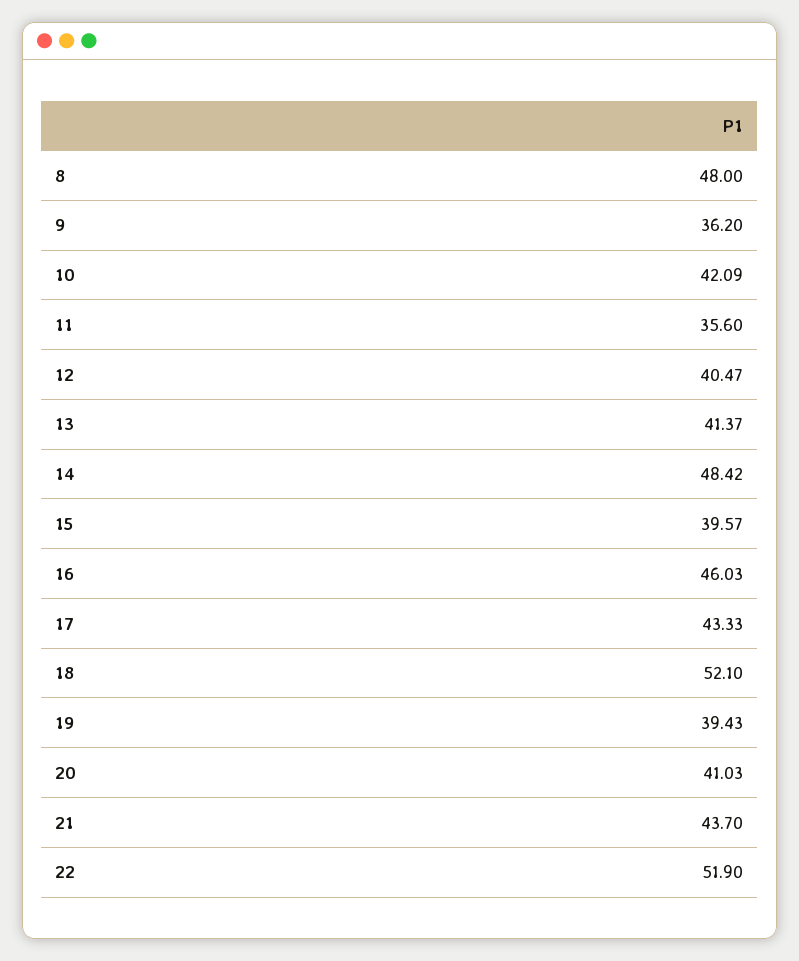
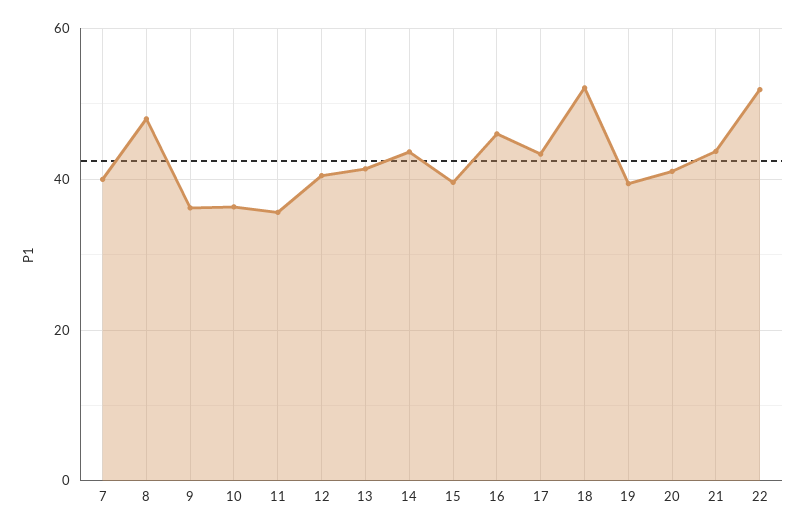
10: 42.09 -> 36
14: 48.42 -> 44
7: none -> 40

